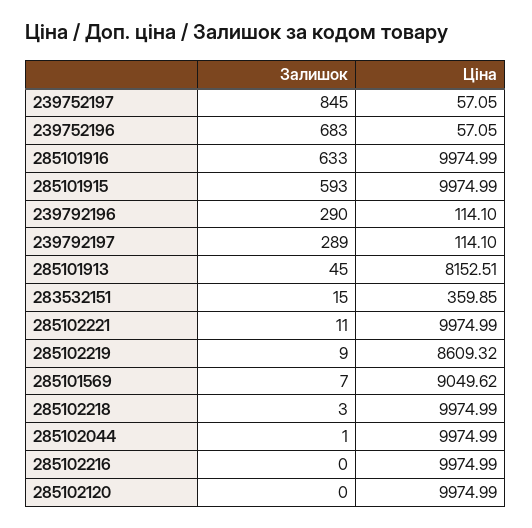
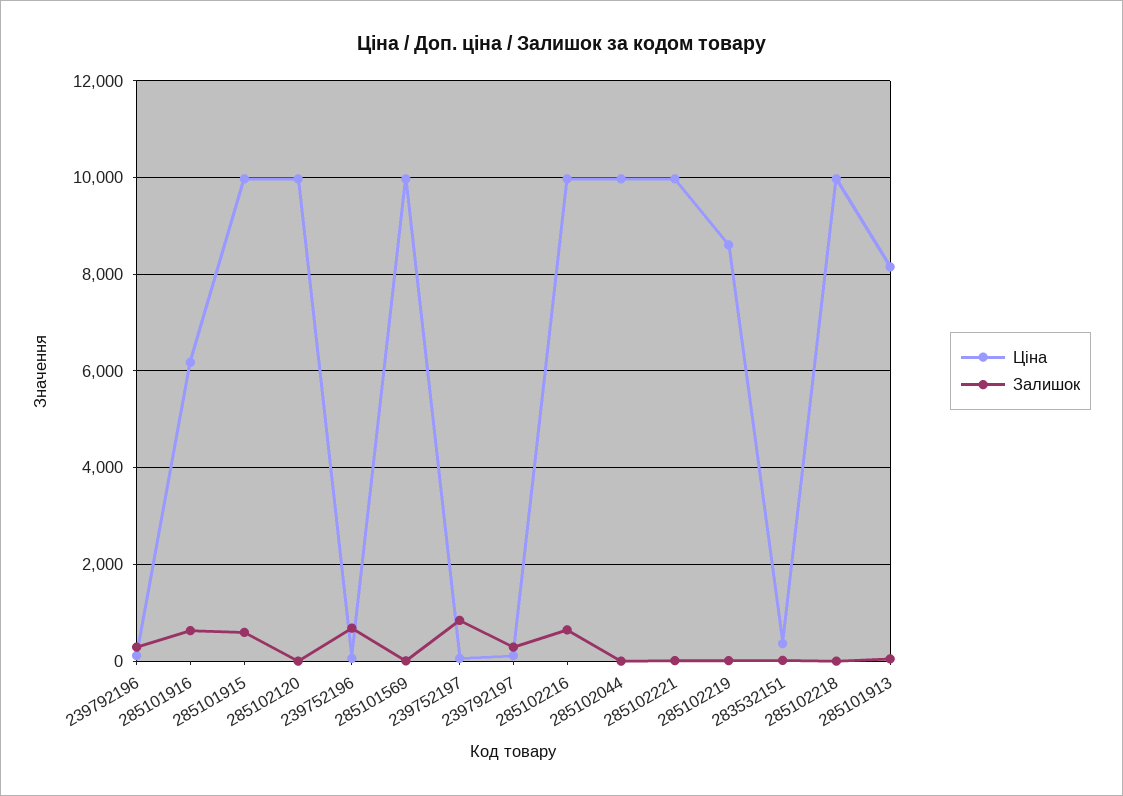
Ціна, 285101916: 9974.99 -> 6200
Ціна, 285101569: 9049.62 -> 10000
Залишок, 285102216: 0 -> 600

